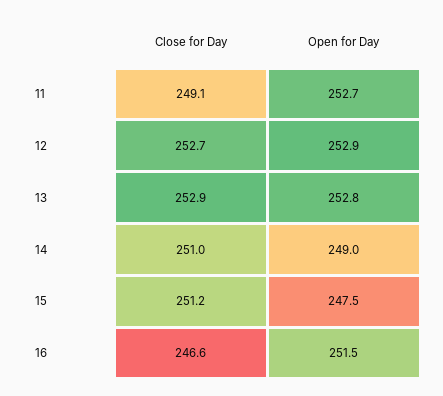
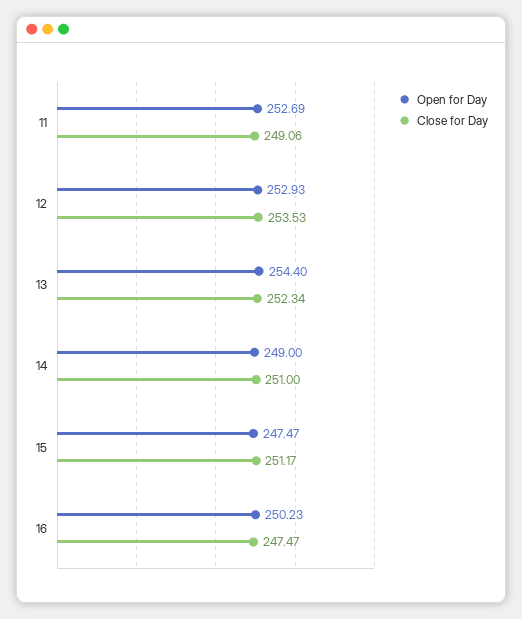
Close for Day, 12: 252.7 -> 253.53
Close for Day, 13: 252.9 -> 252.34
Open for Day, 13: 252.8 -> 254.4
Close for Day, 16: 246.6 -> 247.47
Open for Day, 16: 251.5 -> 250.23

